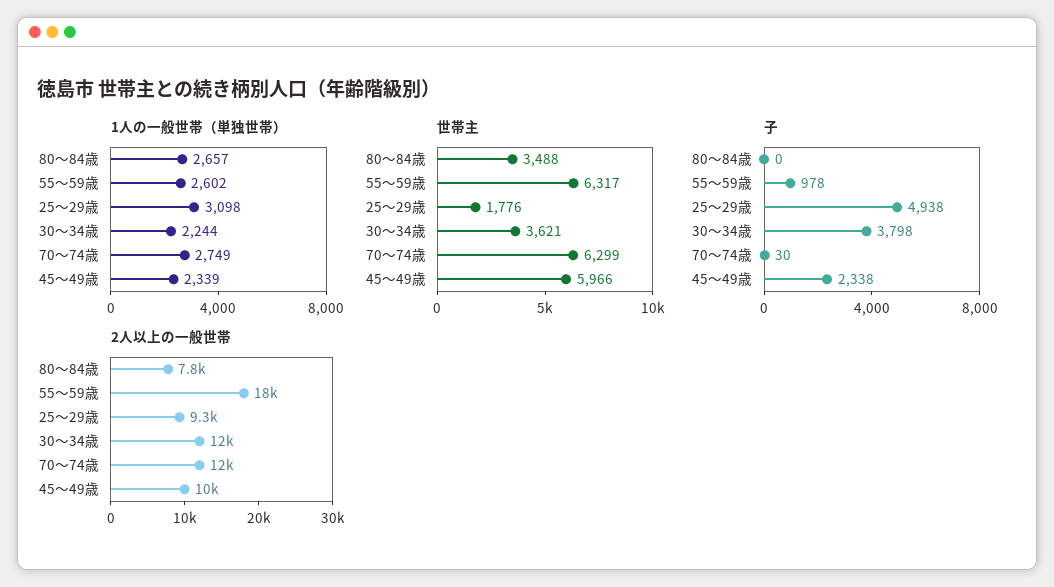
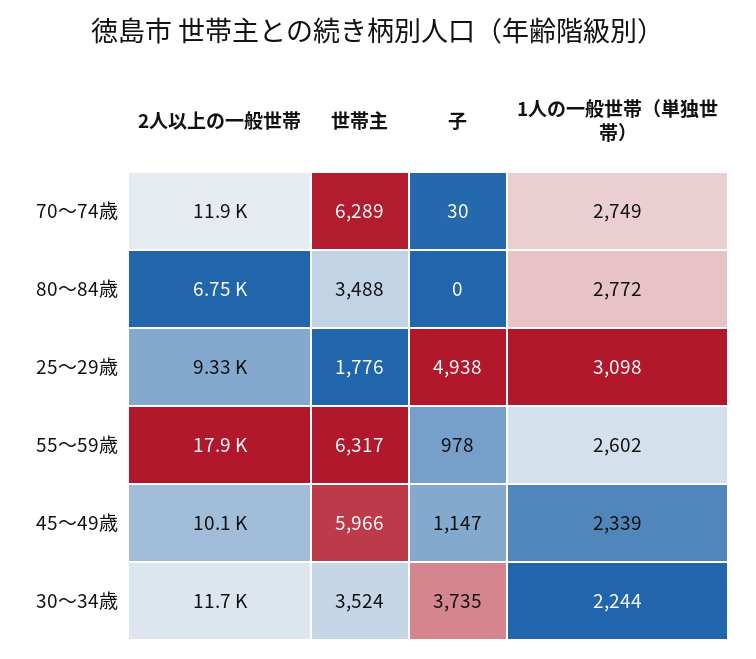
1人の一般世帯（単独世帯）, 80～84歳: 2657 -> 2772
世帯主, 30～34歳: 3621 -> 3524
世帯主, 70～74歳: 6299 -> 6289
子, 30～34歳: 3798 -> 3735
子, 45～49歳: 2338 -> 1147
2人以上の一般世帯, 80～84歳: 7800 -> 6750

